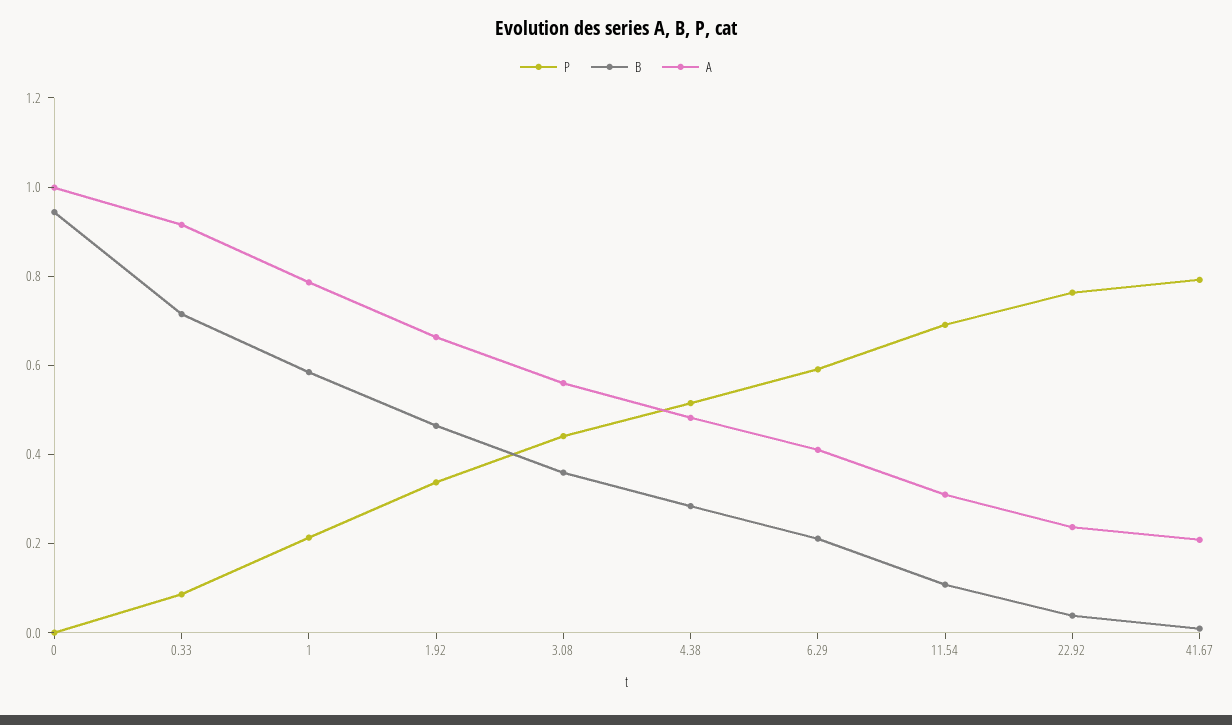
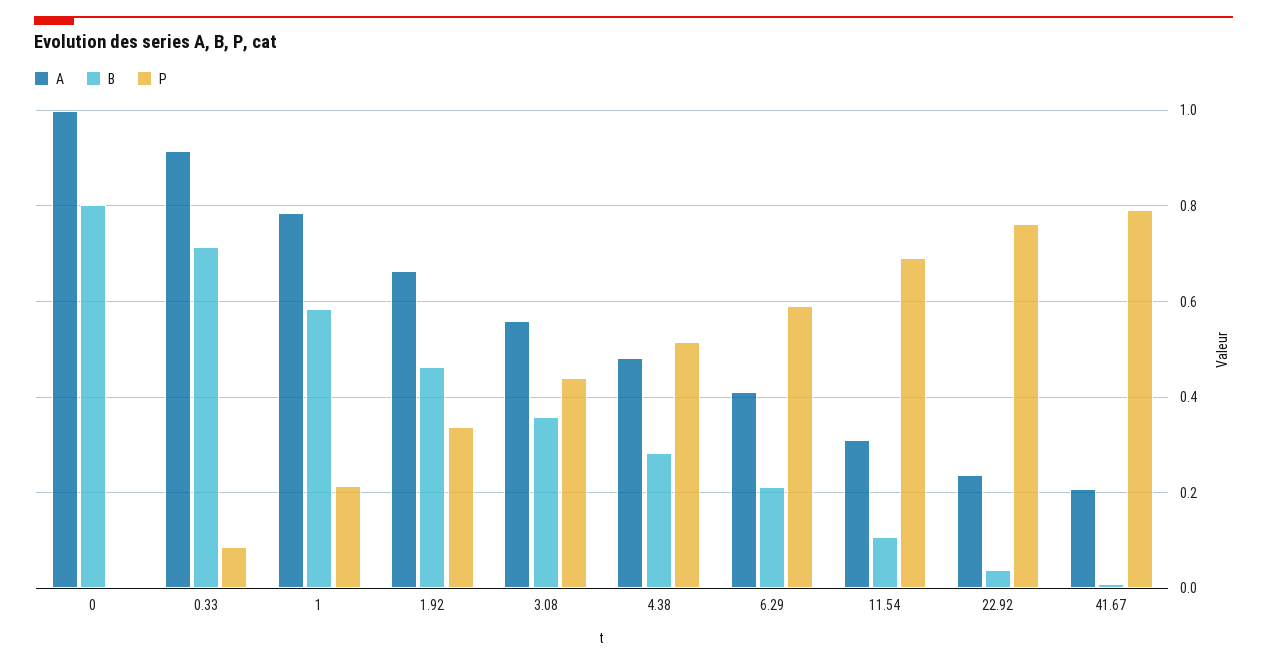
B, 0: 0.95 -> 0.8

